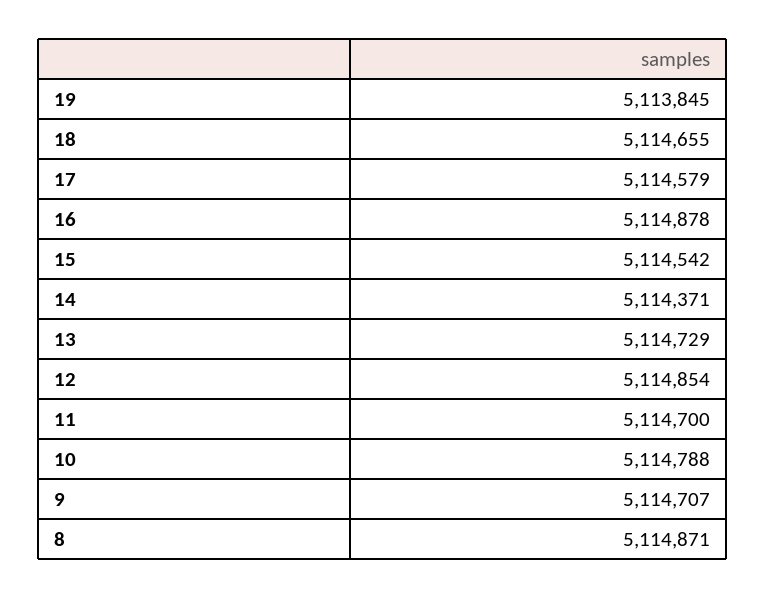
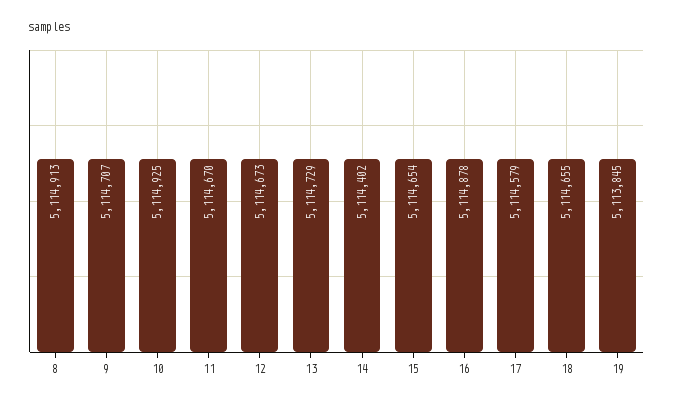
15: 5114542 -> 5114654
14: 5114371 -> 5114402
12: 5114854 -> 5114673
11: 5114700 -> 5114670
10: 5114788 -> 5114925
8: 5114871 -> 5114913

